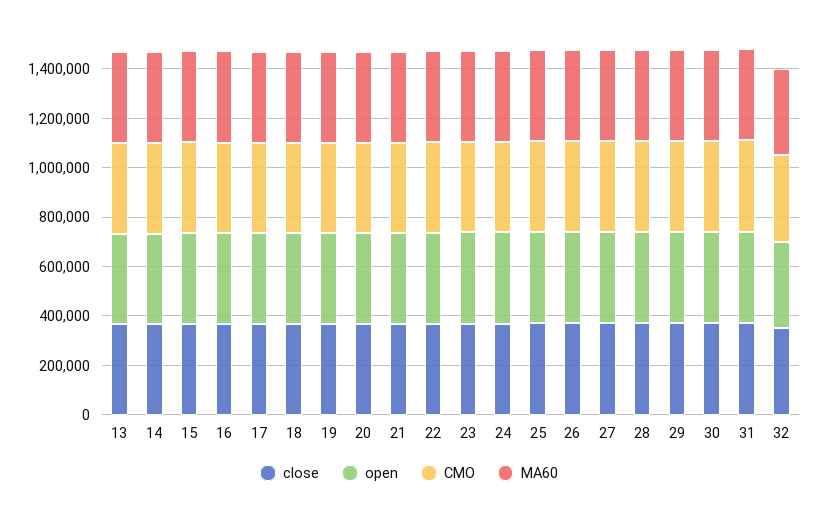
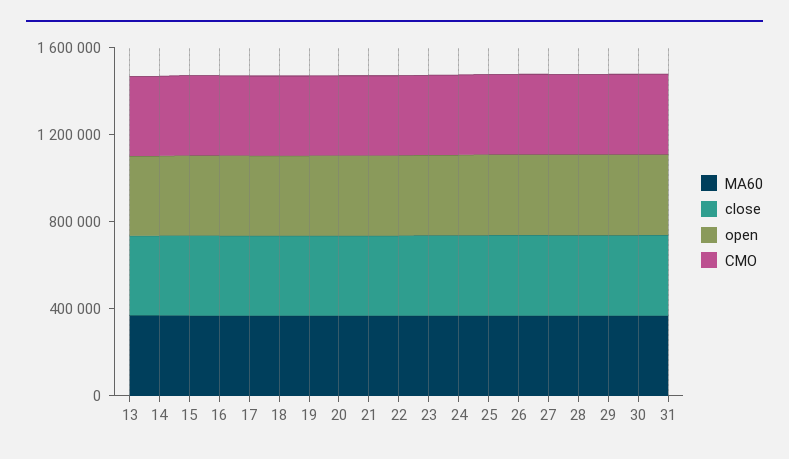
close, 32: 350000 -> none
open, 32: 350000 -> none
CMO, 32: 350000 -> none
MA60, 32: 350000 -> none

